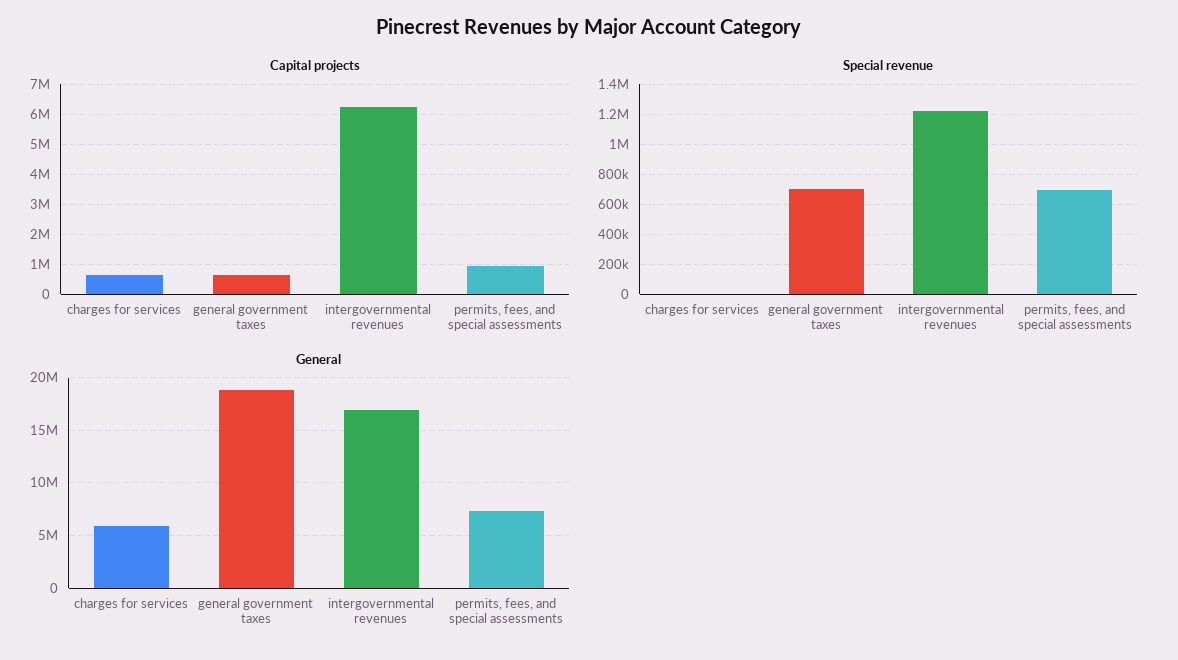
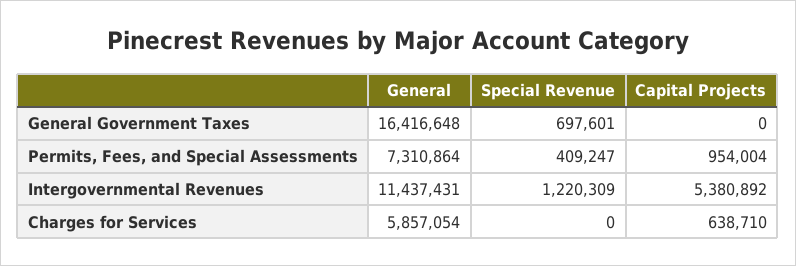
Capital projects, general government taxes: 600000 -> 0
Capital projects, intergovernmental revenues: 6200000 -> 5380892
Special revenue, permits, fees, and special assessments: 700000 -> 409247
General, general government taxes: 19000000 -> 16416648
General, intergovernmental revenues: 17000000 -> 11437431

